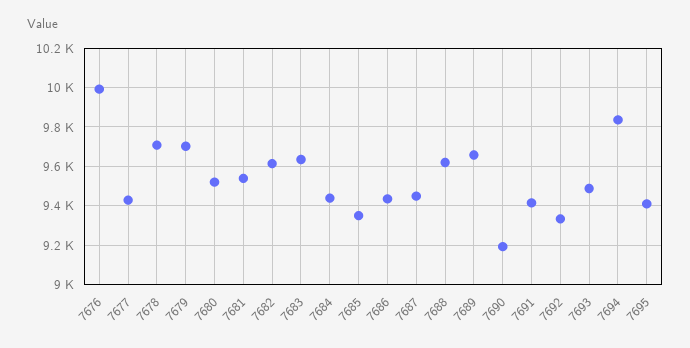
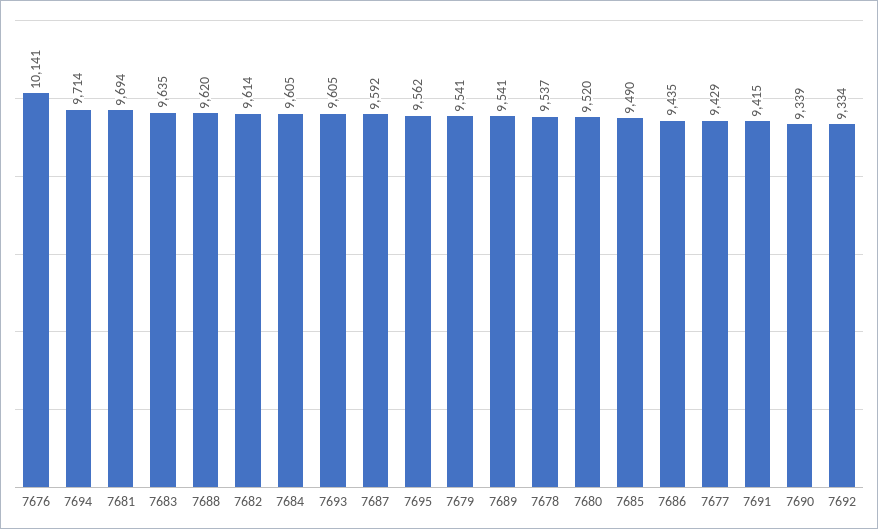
7676: 10000 -> 10141
7678: 9700 -> 9537
7679: 9700 -> 9541
7681: 9550 -> 9694
7684: 9450 -> 9605
7685: 9350 -> 9490
7687: 9450 -> 9592
7689: 9650 -> 9541
7690: 9200 -> 9339
7693: 9500 -> 9605
7694: 9850 -> 9714
7695: 9400 -> 9562

